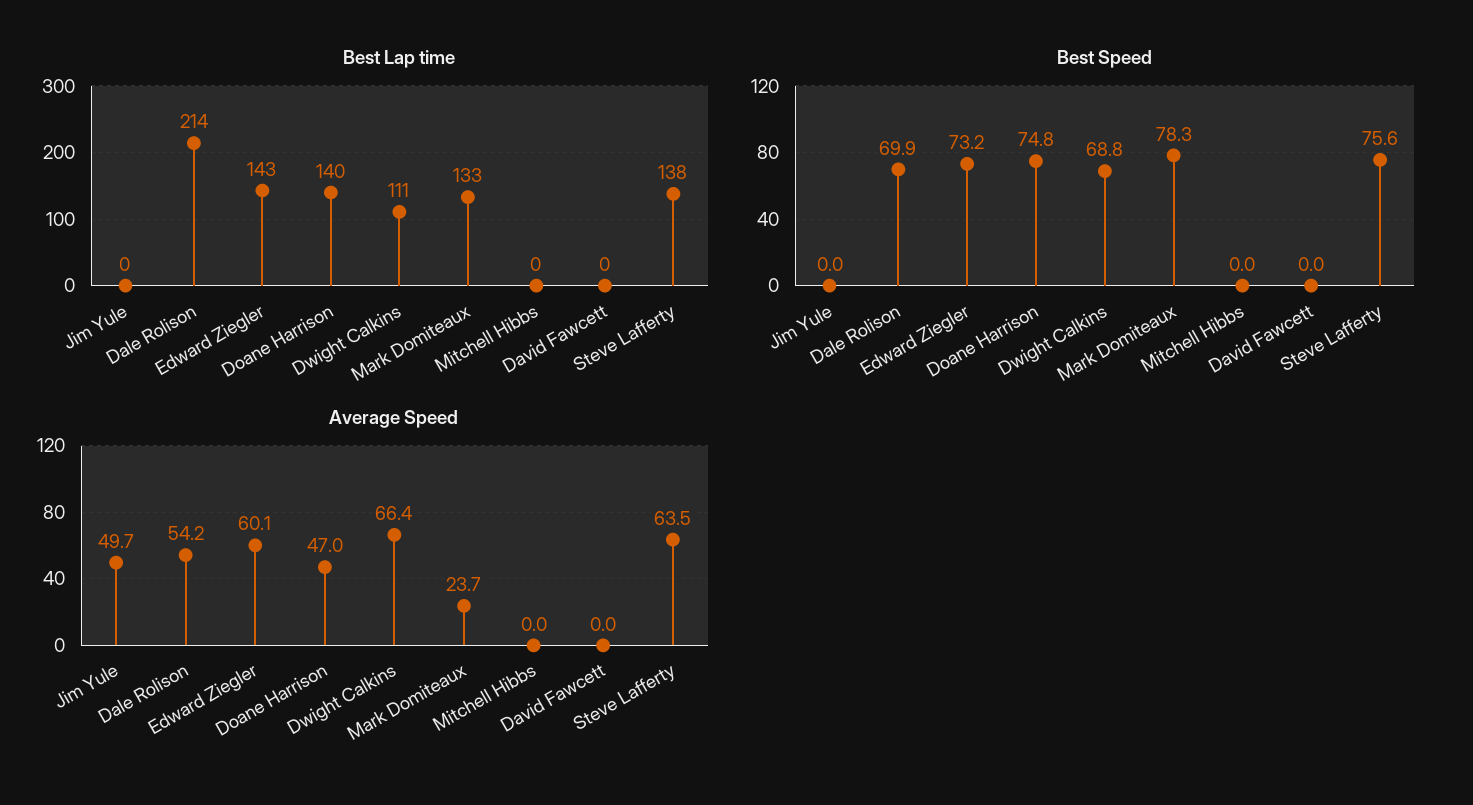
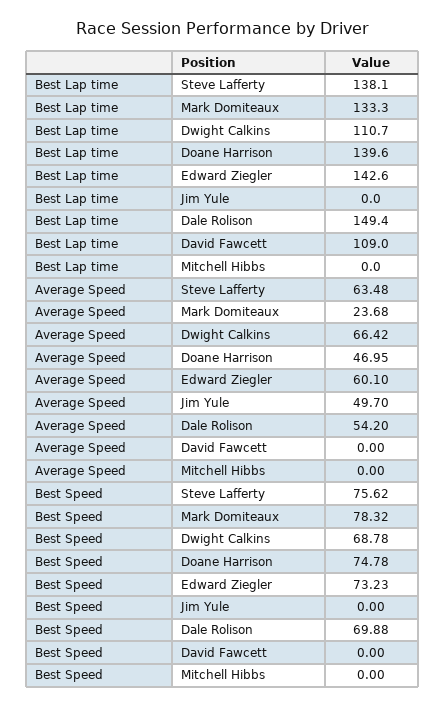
Best Lap time, Dale Rolison: 214 -> 149.4
Best Lap time, David Fawcett: 0 -> 109

